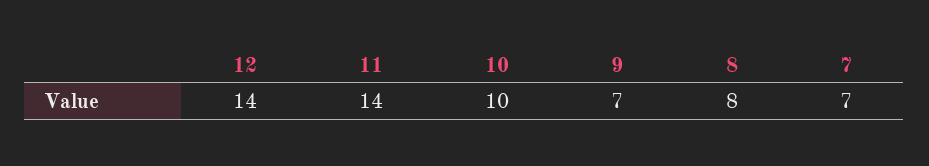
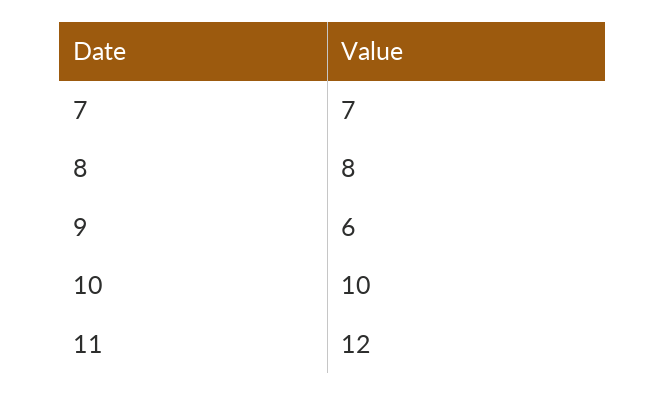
12: 14 -> none
11: 14 -> 12
9: 7 -> 6

